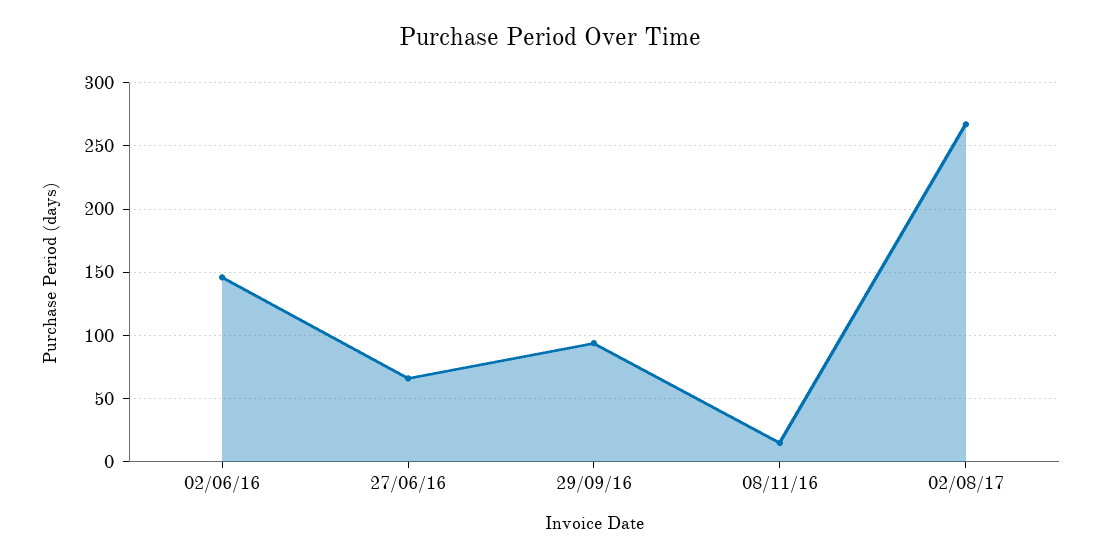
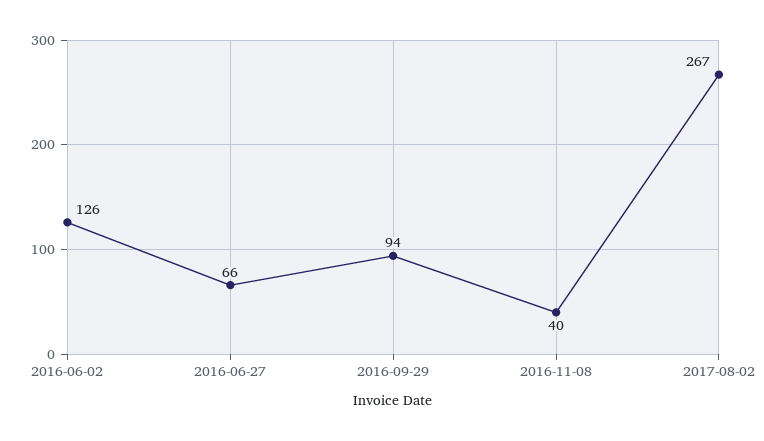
02/06/16: 145 -> 126
08/11/16: 15 -> 40

